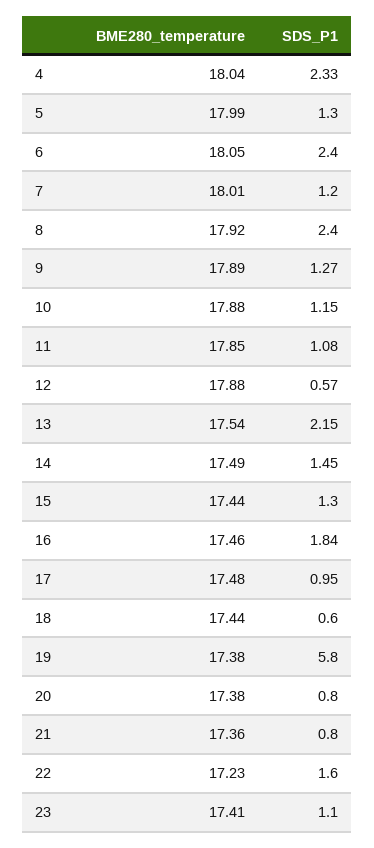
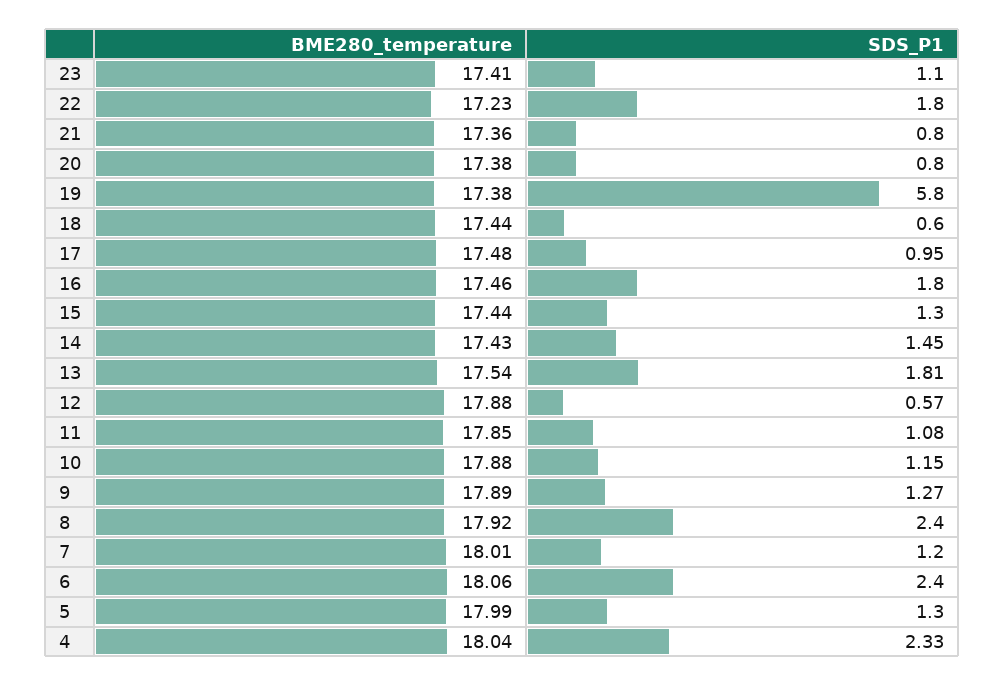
BME280_temperature, 6: 18.05 -> 18.06
SDS_P1, 13: 2.15 -> 1.81
BME280_temperature, 14: 17.49 -> 17.43
SDS_P1, 16: 1.84 -> 1.8
SDS_P1, 22: 1.6 -> 1.8

